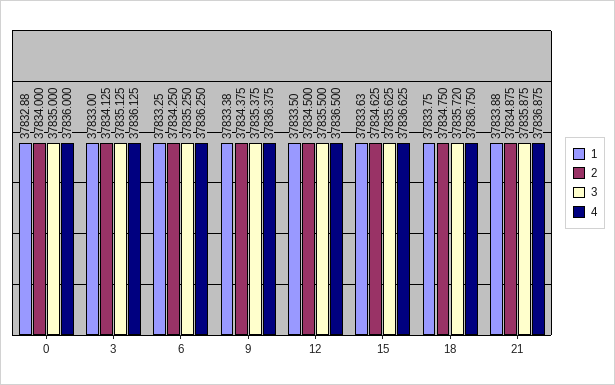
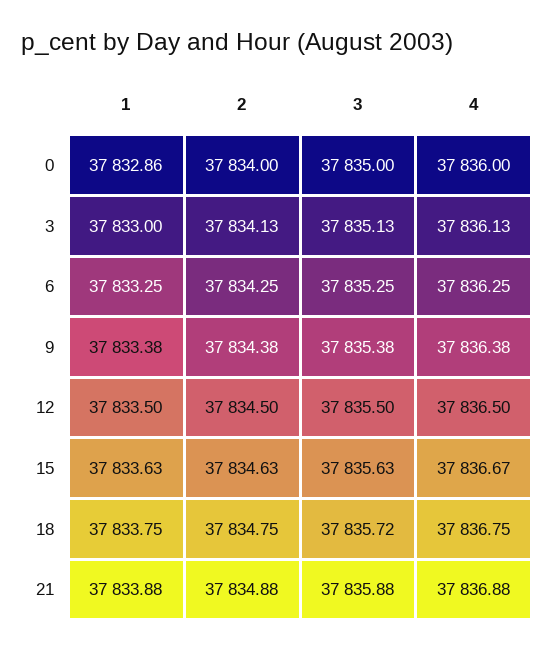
1, 0: 37832.88 -> 37832.86
4, 15: 37836.625 -> 37836.67

